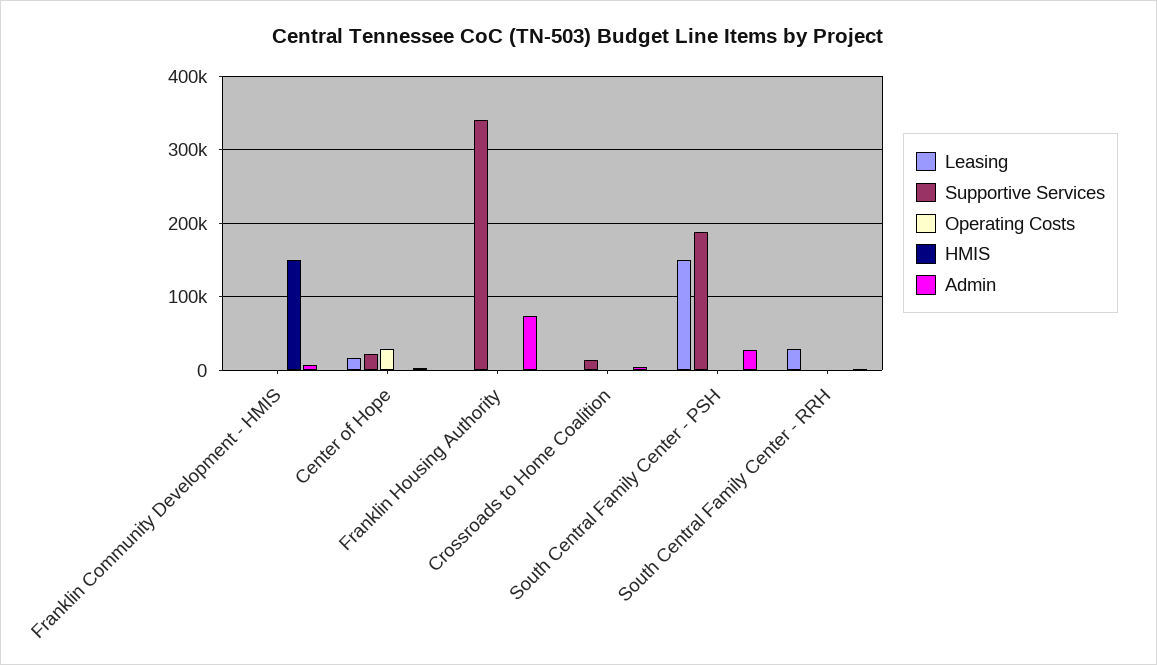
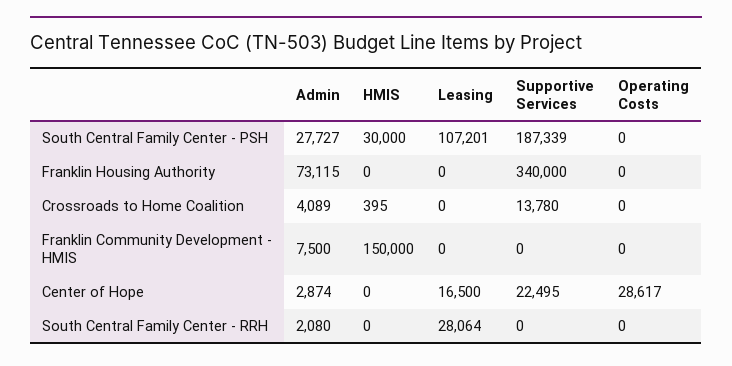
Leasing, South Central Family Center - PSH: 150000 -> 107201
HMIS, South Central Family Center - PSH: 0 -> 30000

